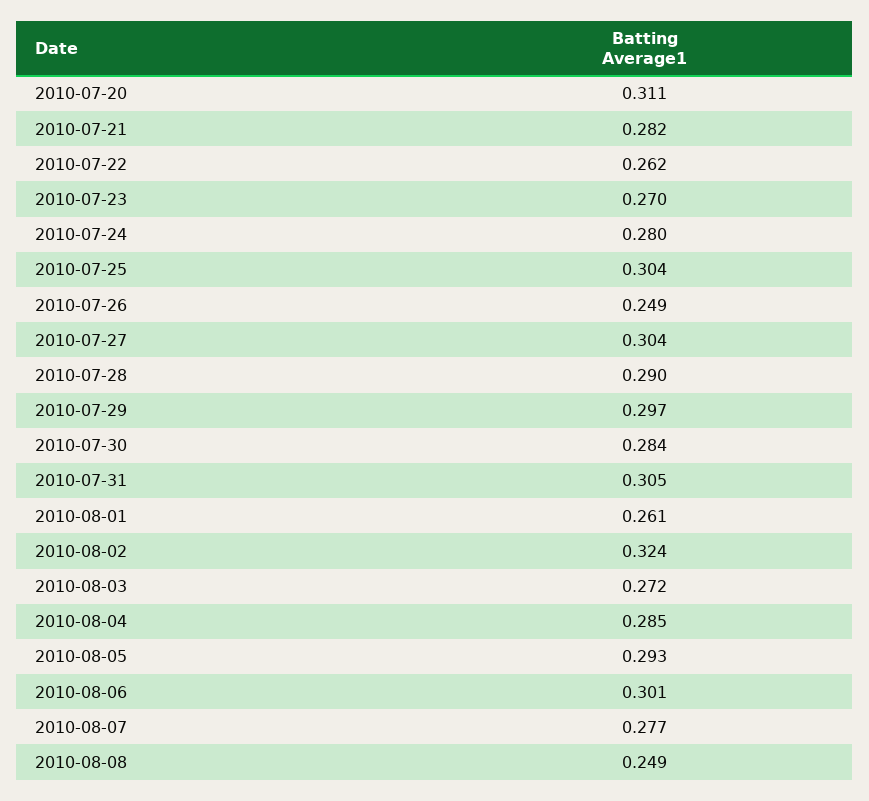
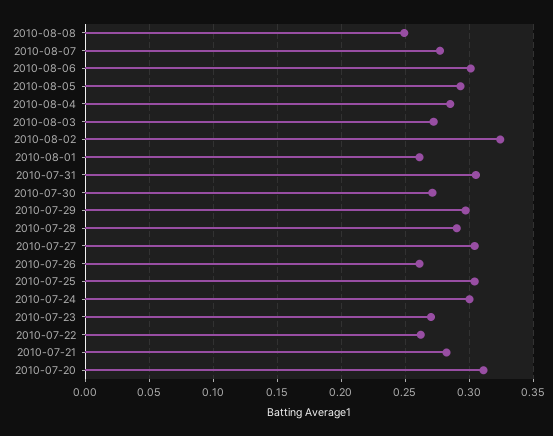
2010-07-24: 0.28 -> 0.3
2010-07-26: 0.249 -> 0.26
2010-07-30: 0.284 -> 0.27

